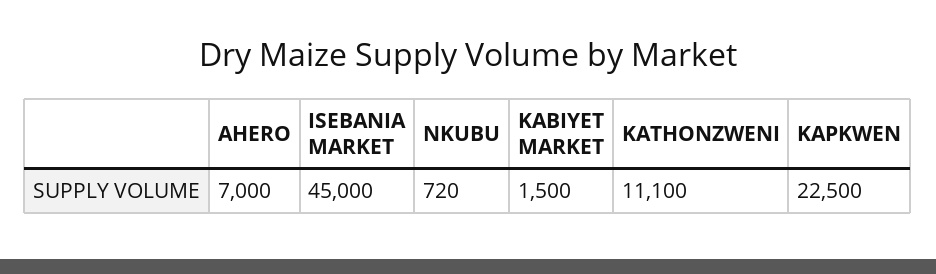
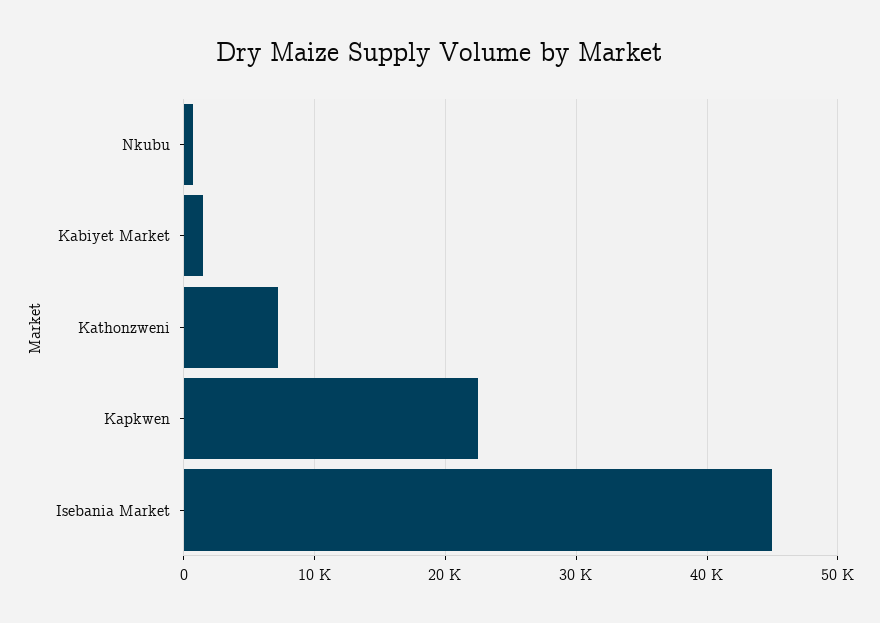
AHERO: 7000 -> none
KATHONZWENI: 11100 -> 7000

